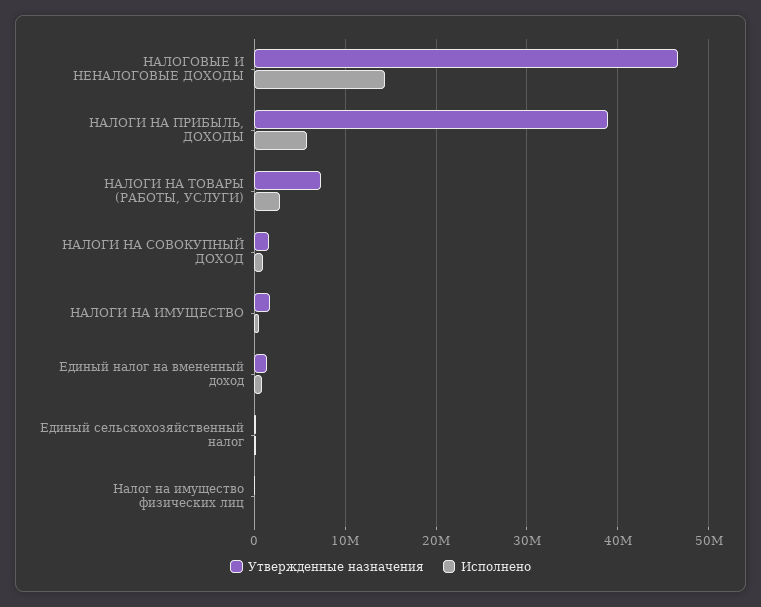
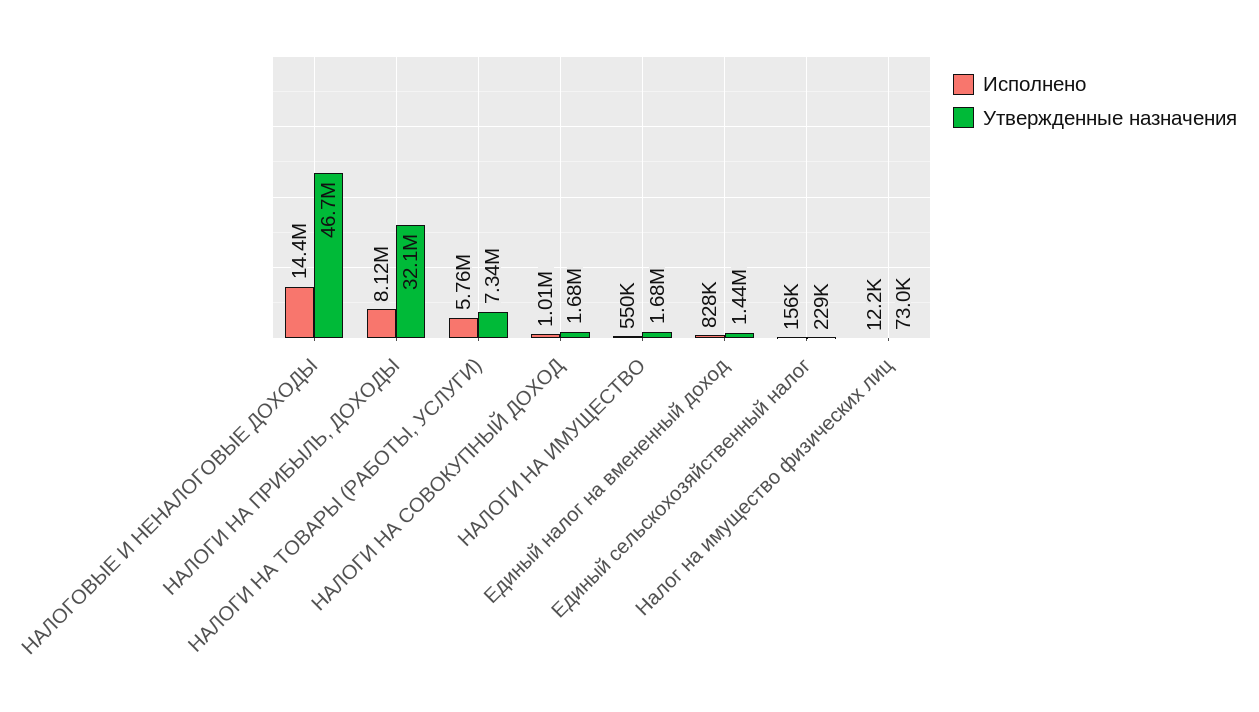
Утвержденные назначения, НАЛОГИ НА ПРИБЫЛЬ, ДОХОДЫ: 39000000 -> 32100000
Исполнено, НАЛОГИ НА ПРИБЫЛЬ, ДОХОДЫ: 6000000 -> 8120000
Исполнено, НАЛОГИ НА ТОВАРЫ (РАБОТЫ, УСЛУГИ): 3000000 -> 5760000

